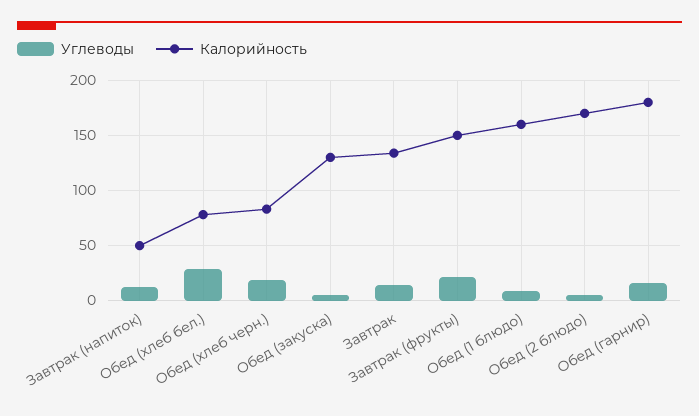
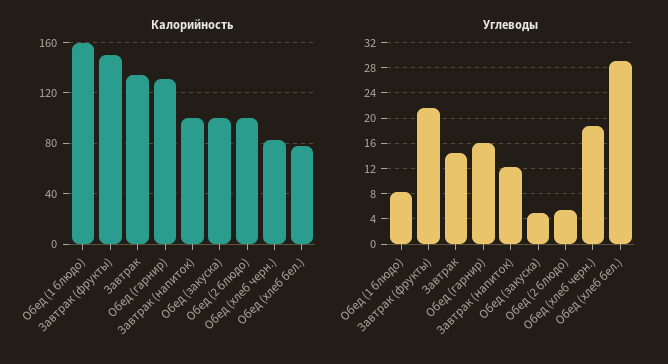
Калорийность, Завтрак (напиток): 50 -> 100
Калорийность, Обед (закуска): 130 -> 100
Калорийность, Обед (2 блюдо): 170 -> 100
Калорийность, Обед (гарнир): 180 -> 130

